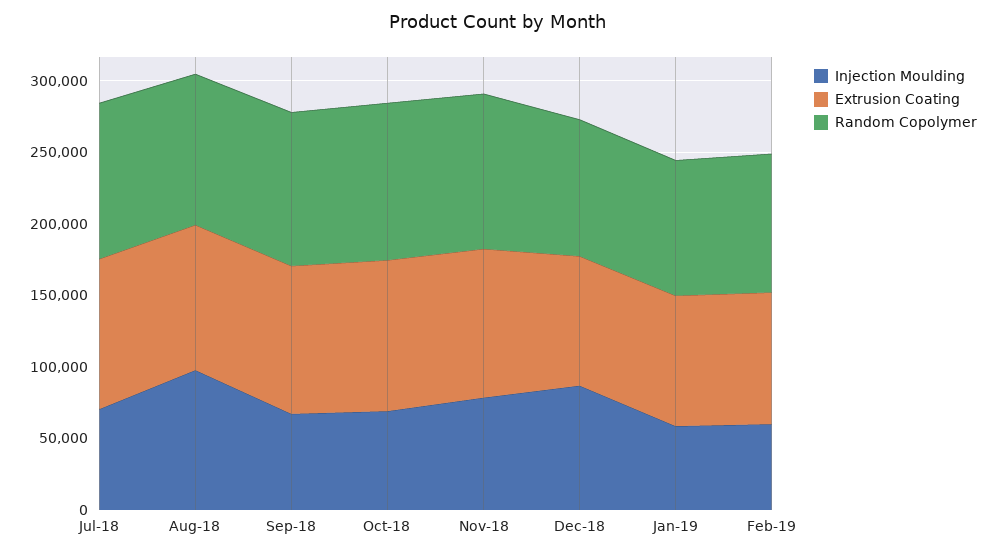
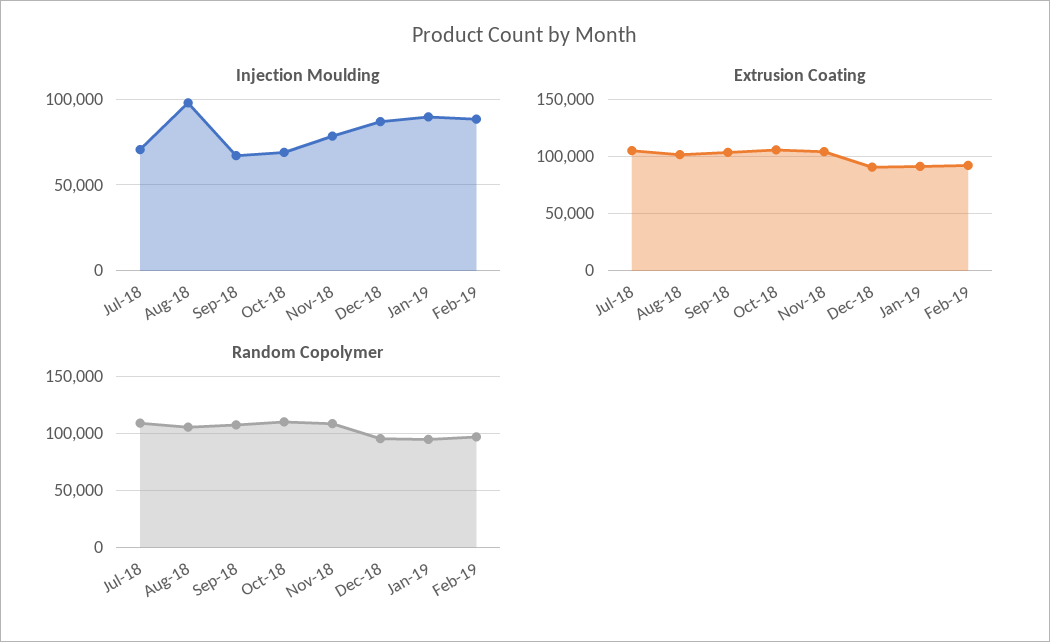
Injection Moulding, Jan-19: 60000 -> 90000
Injection Moulding, Feb-19: 60000 -> 90000

